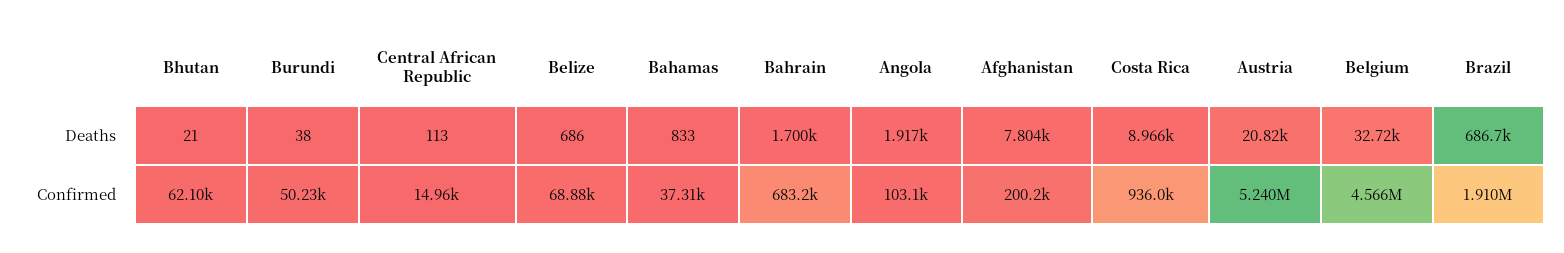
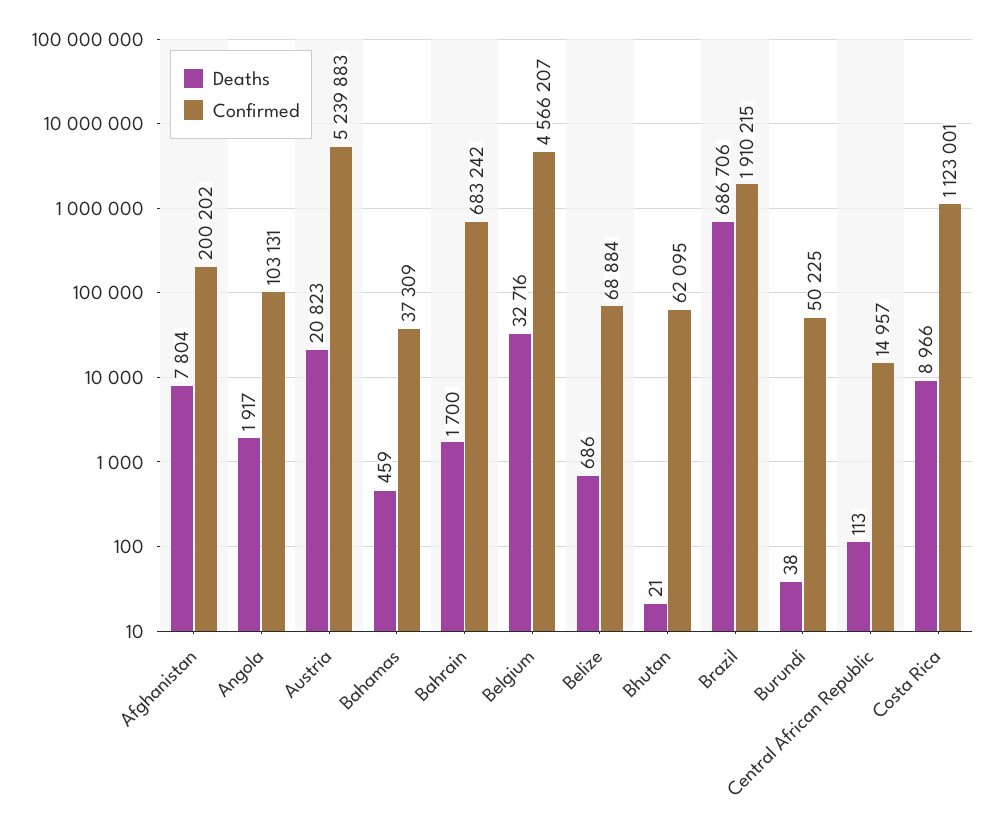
Deaths, Bahamas: 833 -> 459
Confirmed, Costa Rica: 936000 -> 1123001

